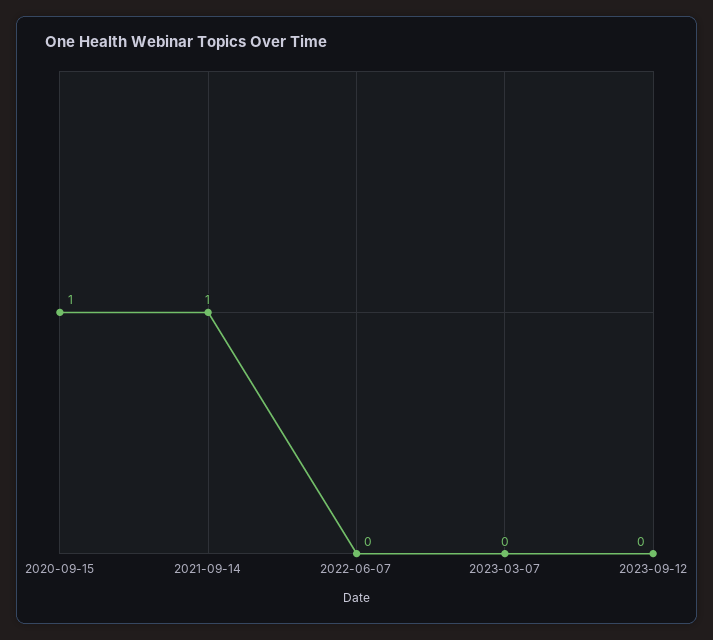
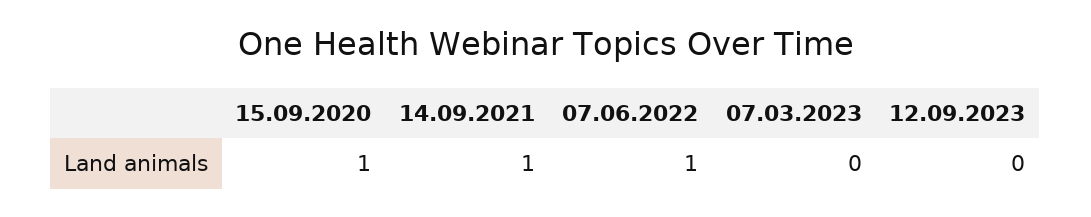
2022-06-07: 0 -> 1

